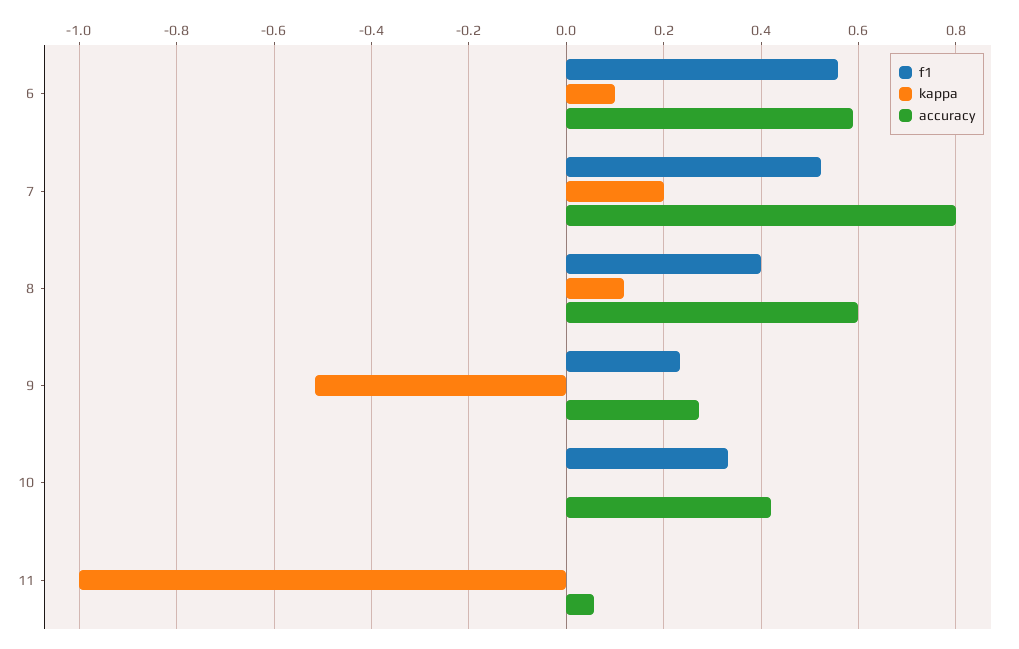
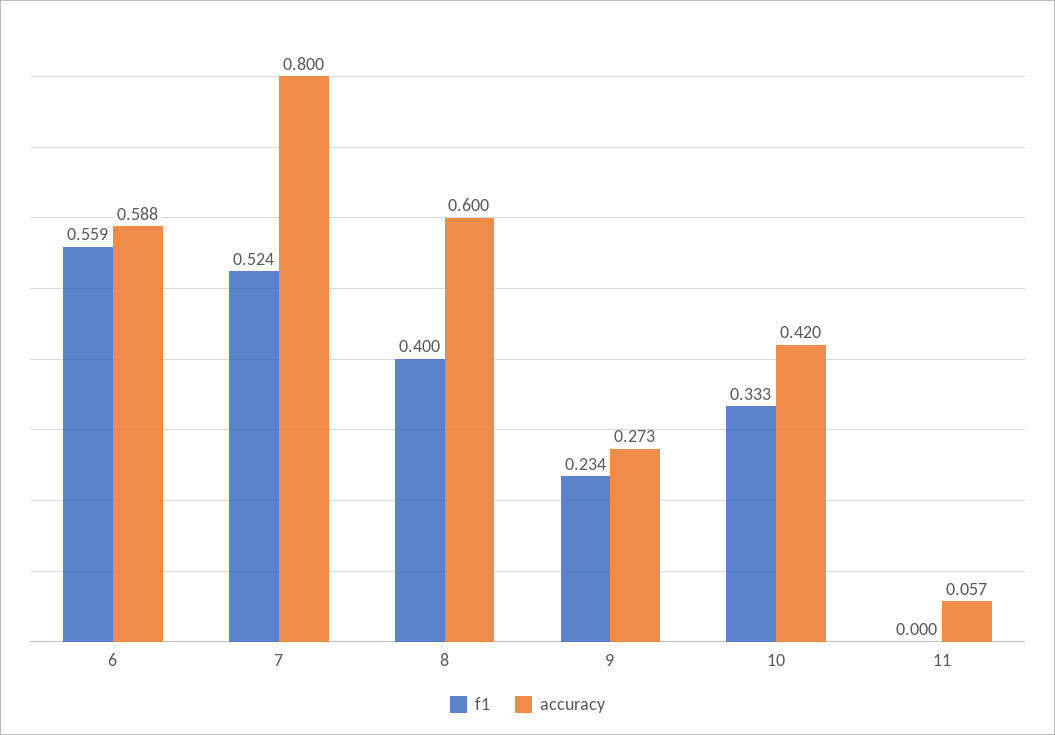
kappa, 6: 0.1 -> none
kappa, 7: 0.2 -> none
kappa, 8: 0.12 -> none
kappa, 9: -0.52 -> none
kappa, 10: 0 -> none
kappa, 11: -1 -> none

